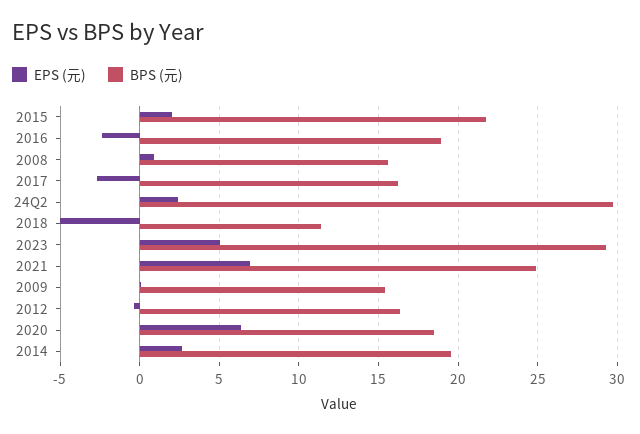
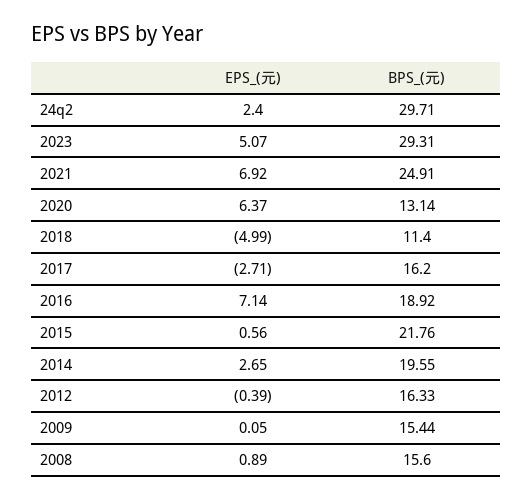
EPS (元), 2015: 2 -> 0.56
EPS (元), 2016: -2.5 -> 7.14
BPS (元), 2020: 18.5 -> 13.14

